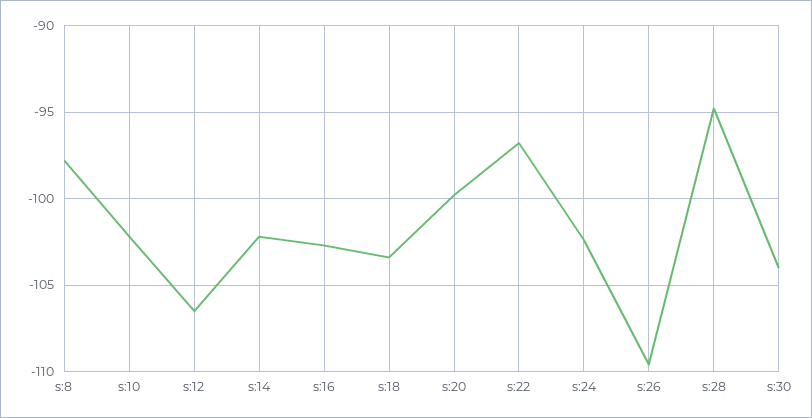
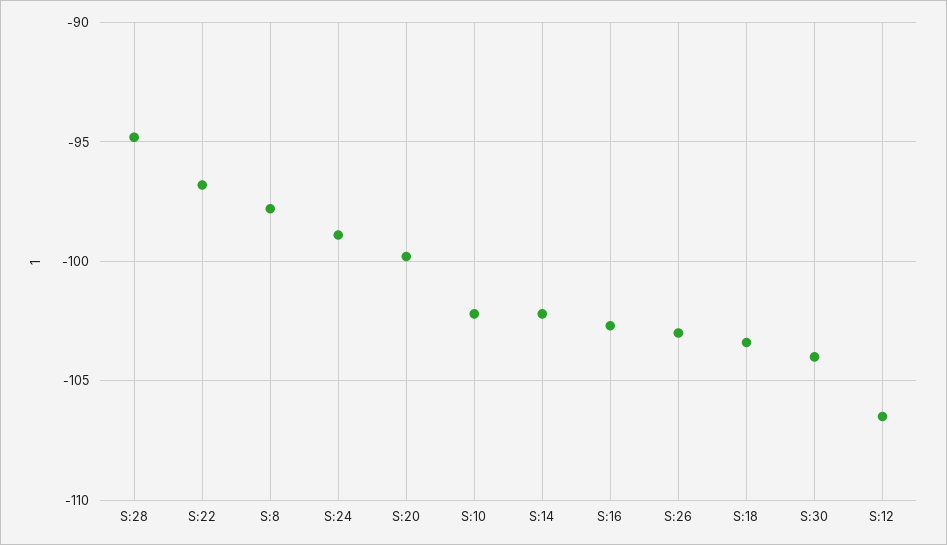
s:24: -102.5 -> -99
s:26: -109.5 -> -103

